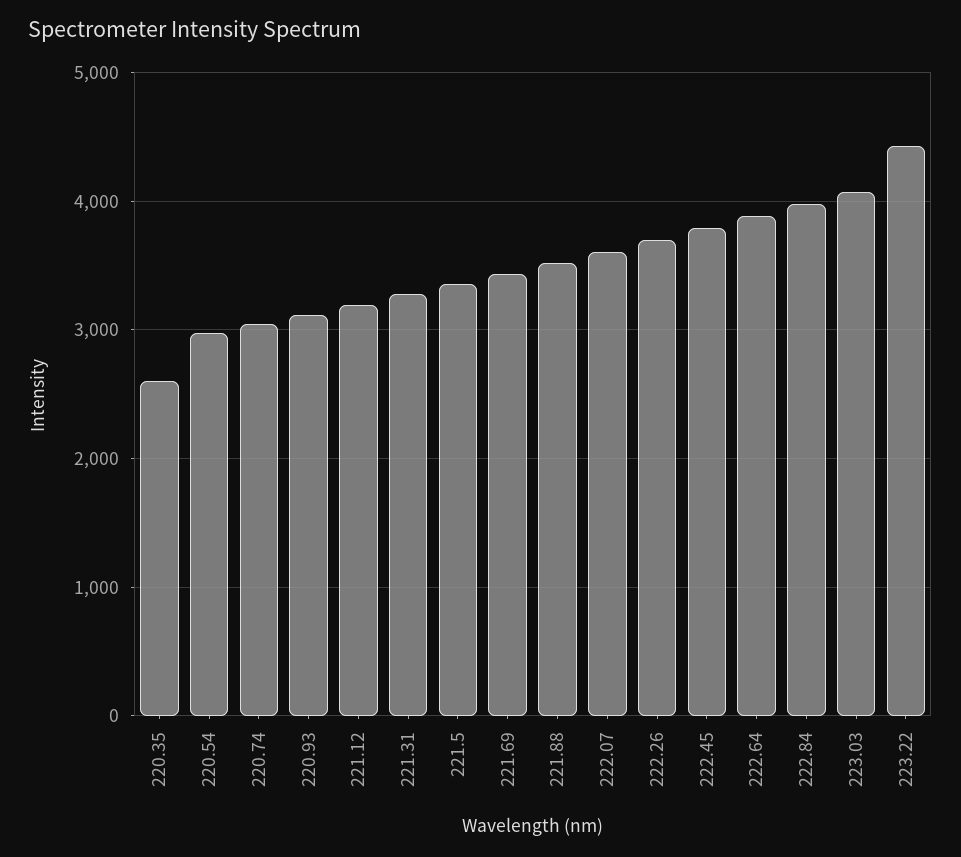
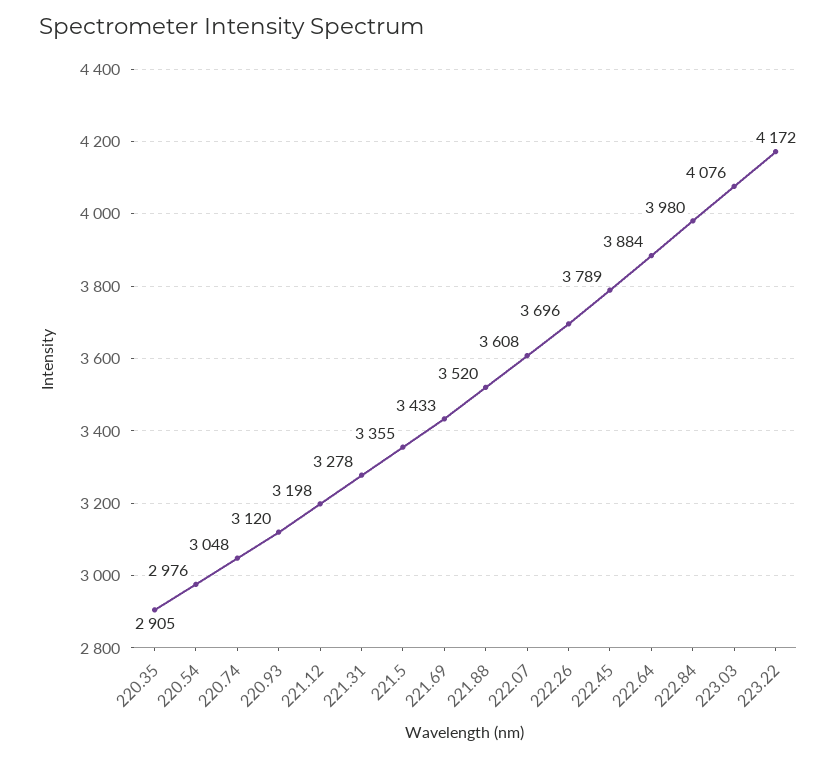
220.35: 2600 -> 2905
223.22: 4400 -> 4172

